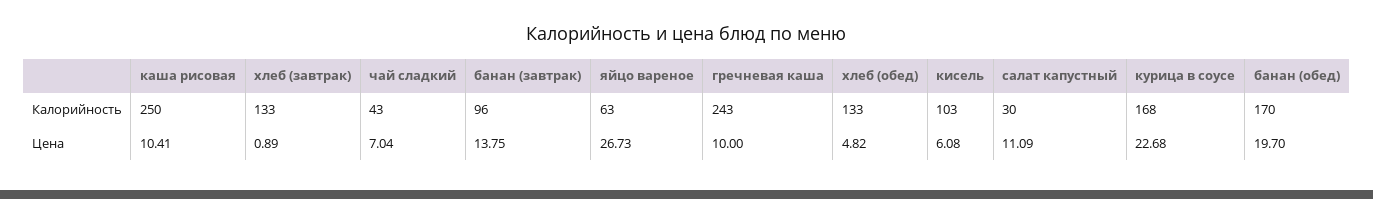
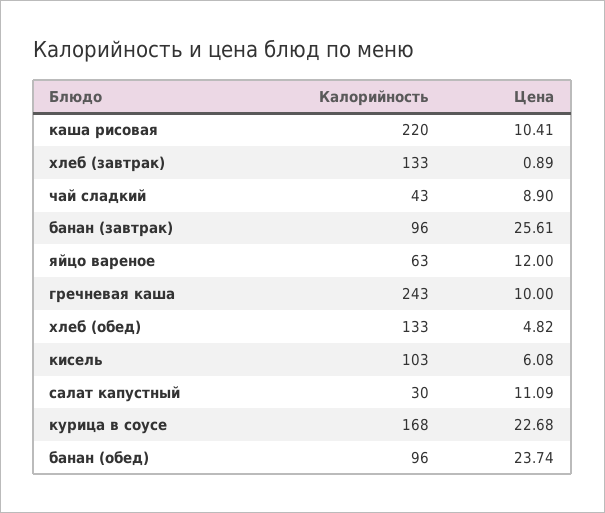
каша рисовая, Калорийность: 250 -> 220
банан (обед), Калорийность: 170 -> 96
чай сладкий, Цена: 7.04 -> 8.9
банан (завтрак), Цена: 13.75 -> 25.61
яйцо вареное, Цена: 26.73 -> 12
банан (обед), Цена: 19.7 -> 23.74

